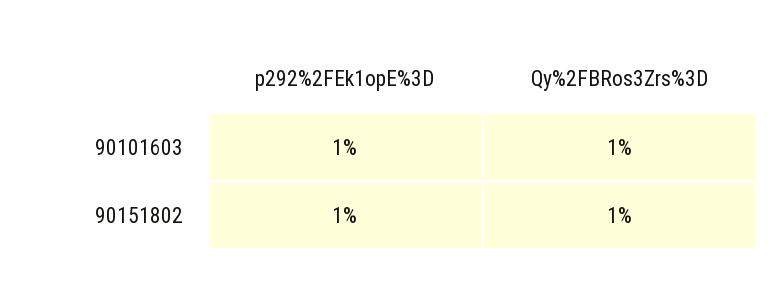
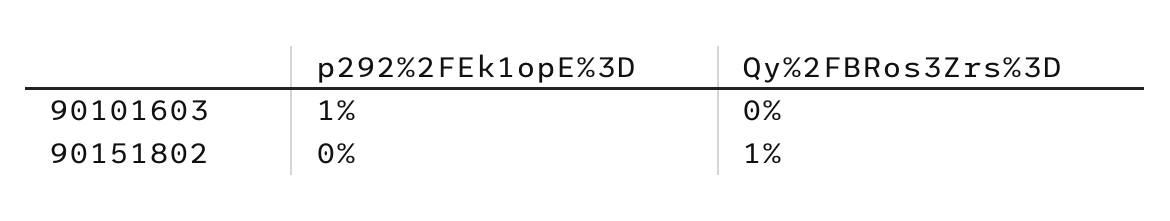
Qy%2FBRos3Zrs%3D, 90101603: 1 -> 0
p292%2FEk1opE%3D, 90151802: 1 -> 0

